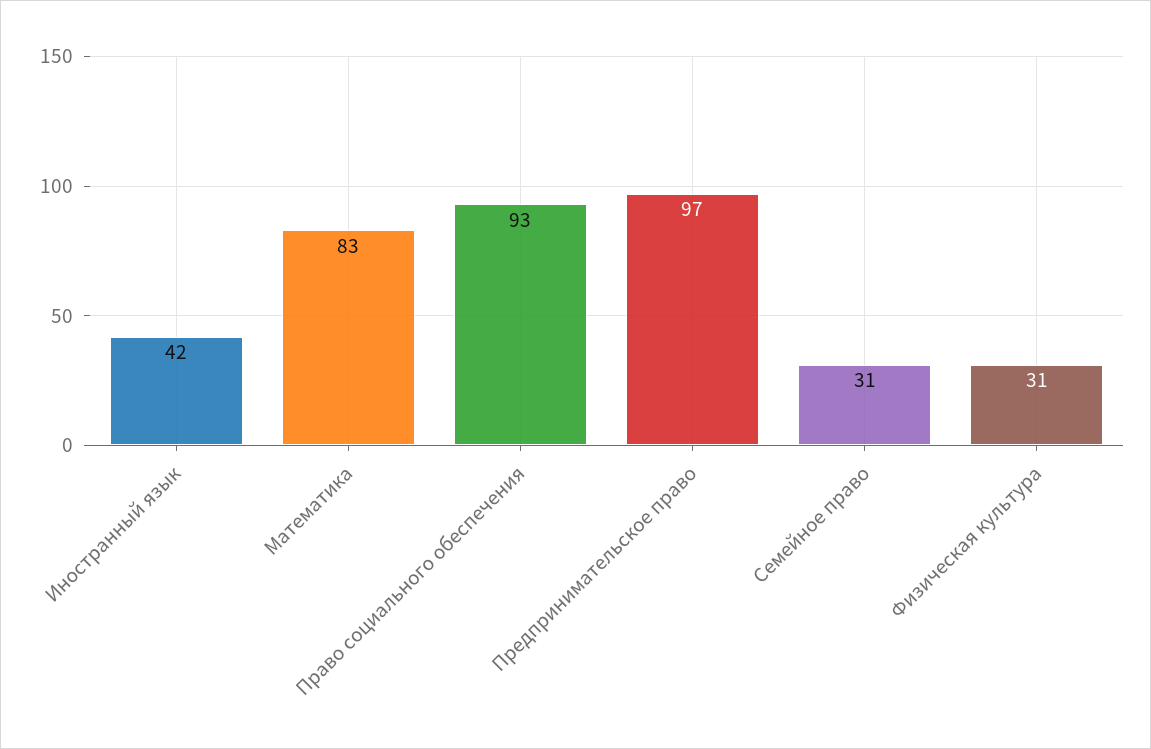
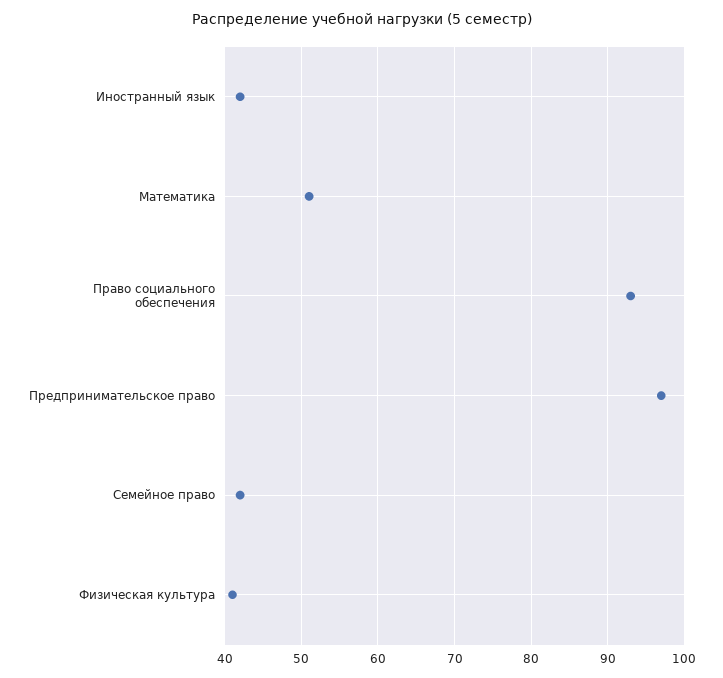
Математика: 83 -> 51
Семейное право: 31 -> 42
Физическая культура: 31 -> 41

